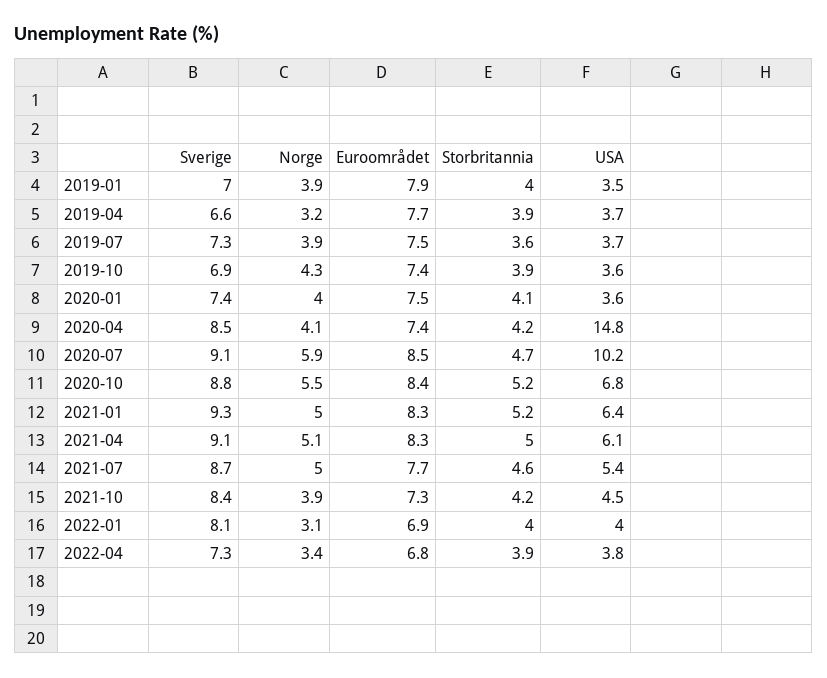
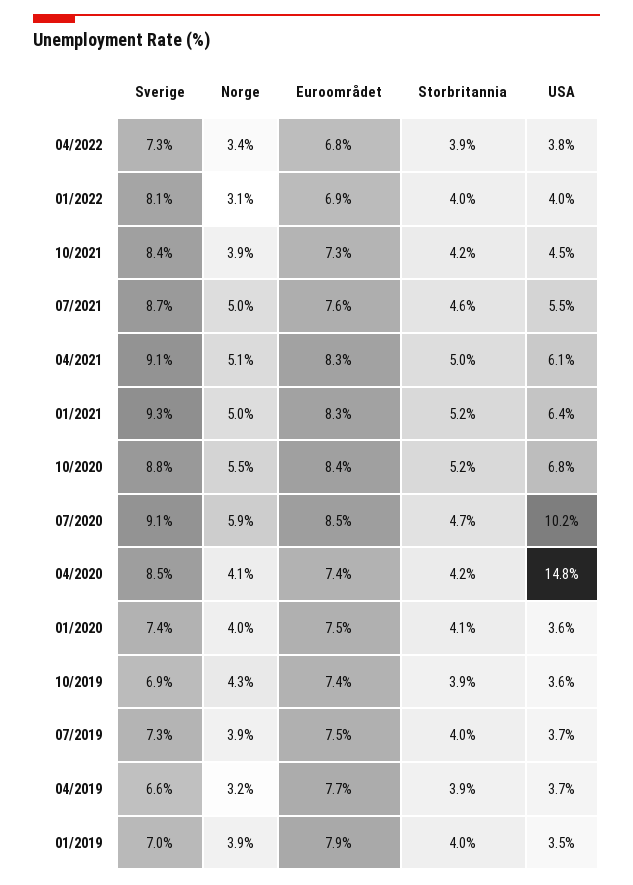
Storbritannia, 2019-07: 3.6 -> 4
Euroområdet, 2021-07: 7.7 -> 7.6
USA, 2021-07: 5.4 -> 5.5

